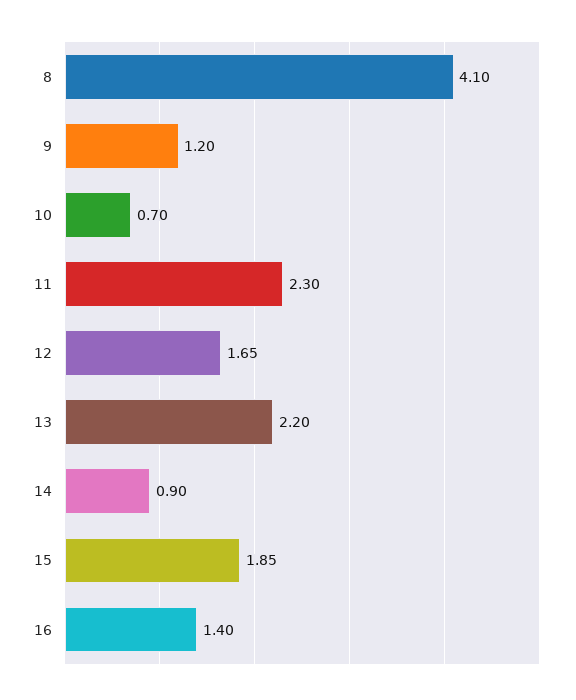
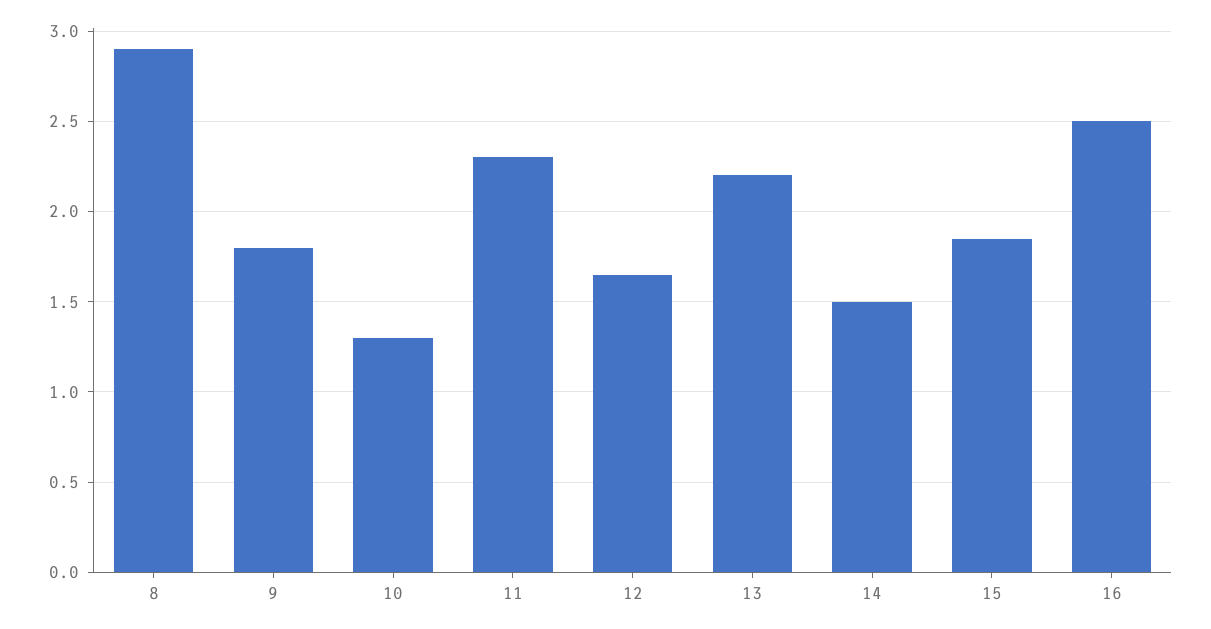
8: 4.1 -> 2.9
9: 1.2 -> 1.8
10: 0.7 -> 1.3
14: 0.9 -> 1.5
16: 1.4 -> 2.5

